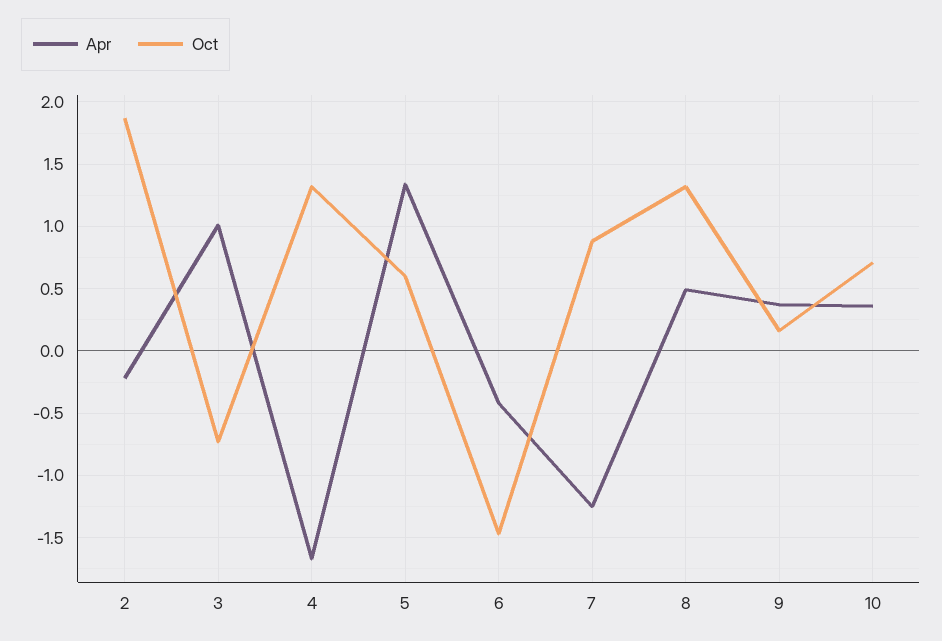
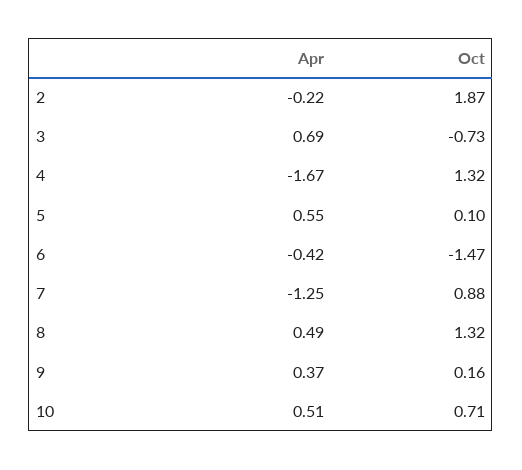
Apr, 3: 1 -> 0.69
Apr, 5: 1.35 -> 0.55
Oct, 5: 0.6 -> 0.1
Apr, 10: 0.35 -> 0.51

